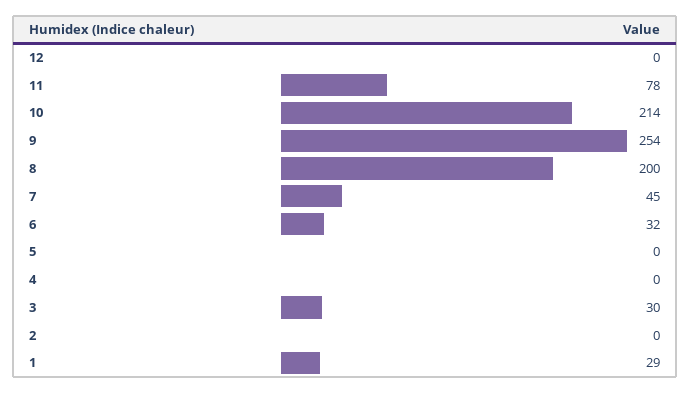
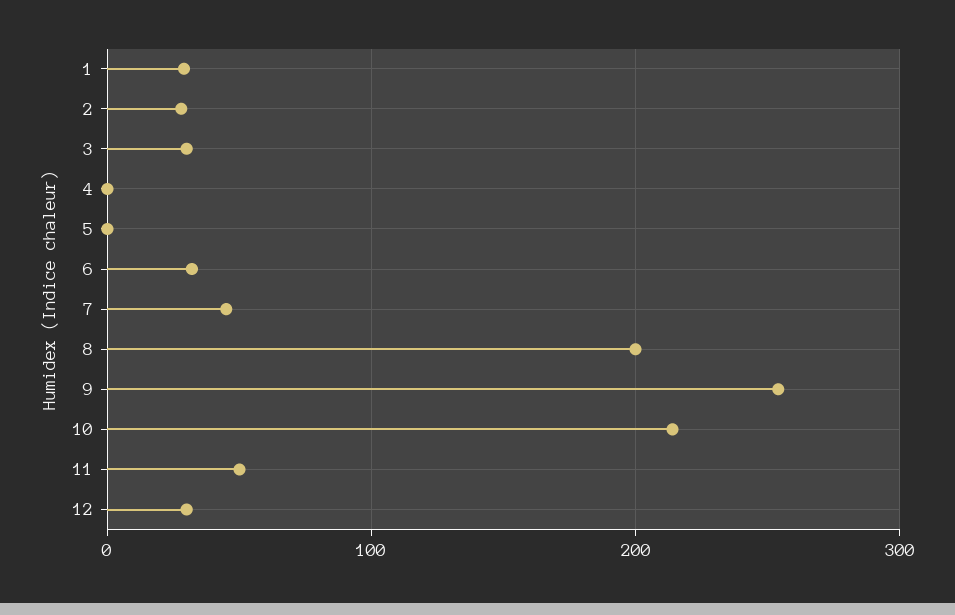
12: 0 -> 30
11: 78 -> 50
2: 0 -> 30

